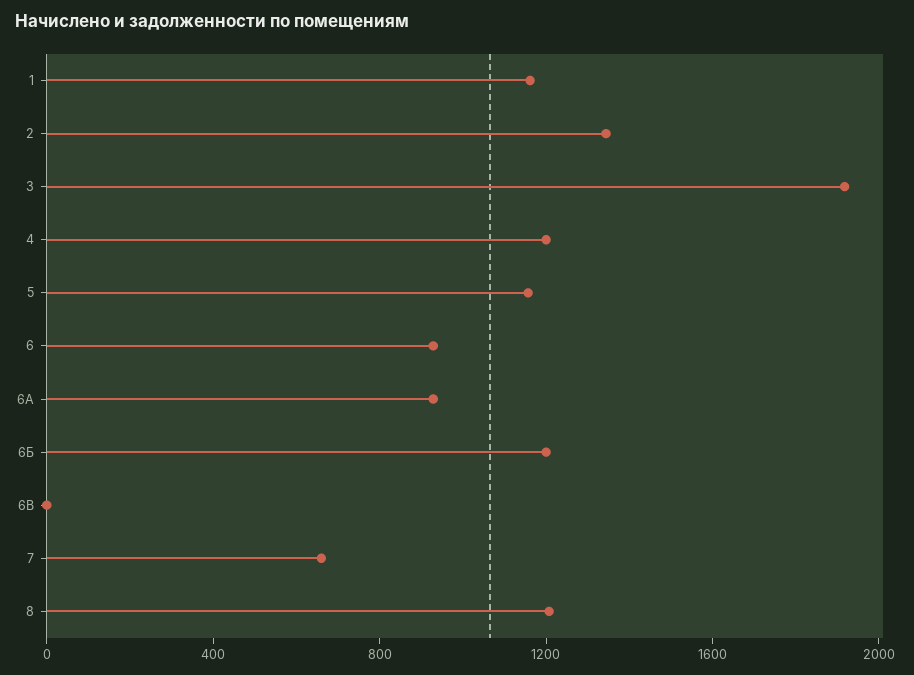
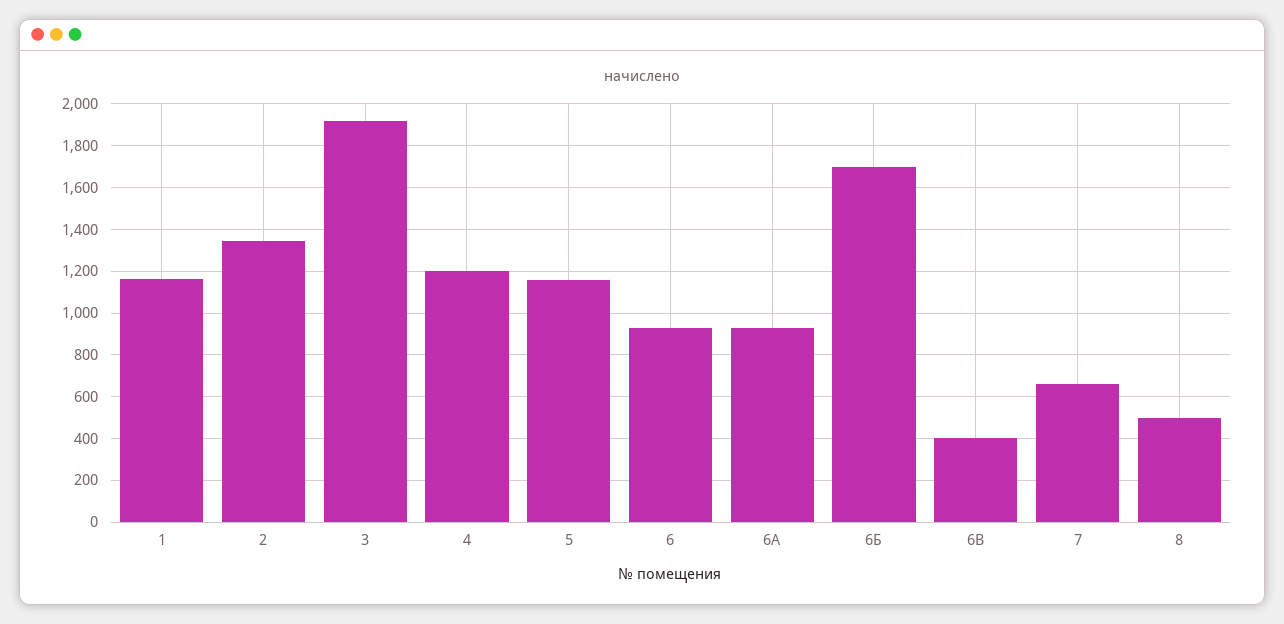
6Б: 1200 -> 1700
6В: 0 -> 400
8: 1200 -> 500

